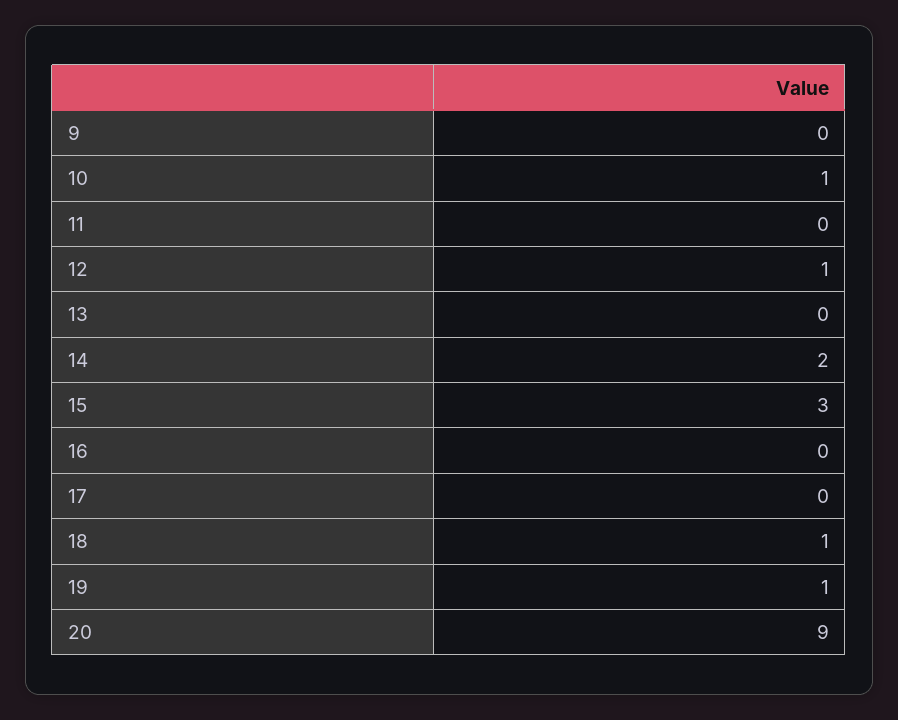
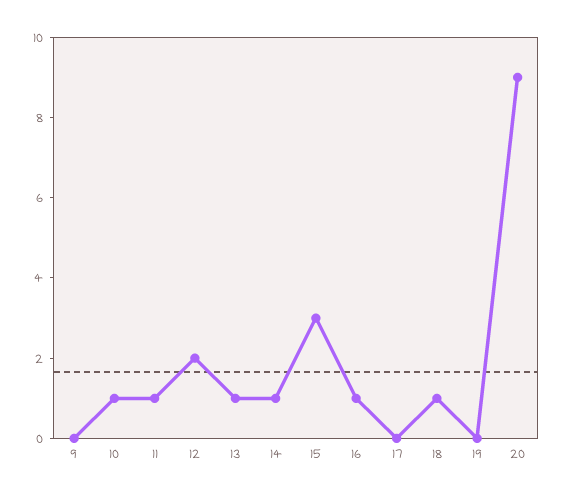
11: 0 -> 1
12: 1 -> 2
13: 0 -> 1
14: 2 -> 1
16: 0 -> 1
19: 1 -> 0

